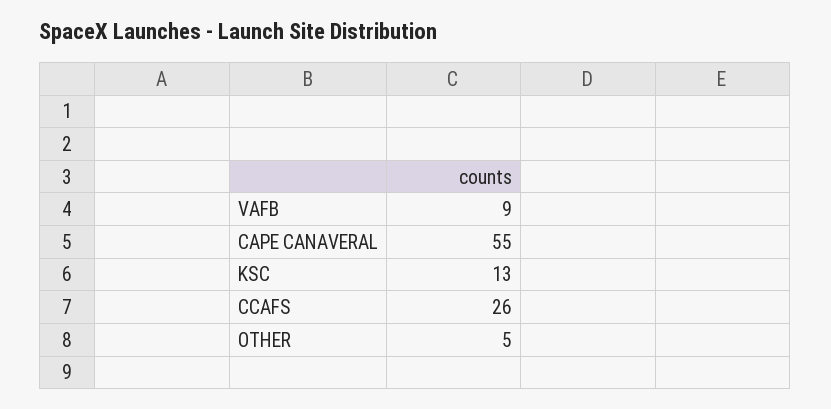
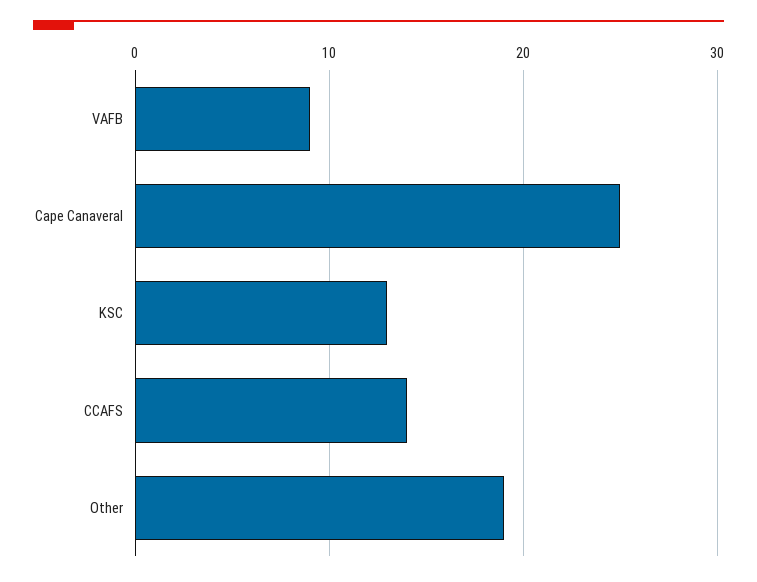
CAPE CANAVERAL: 55 -> 25
CCAFS: 26 -> 14
OTHER: 5 -> 19

